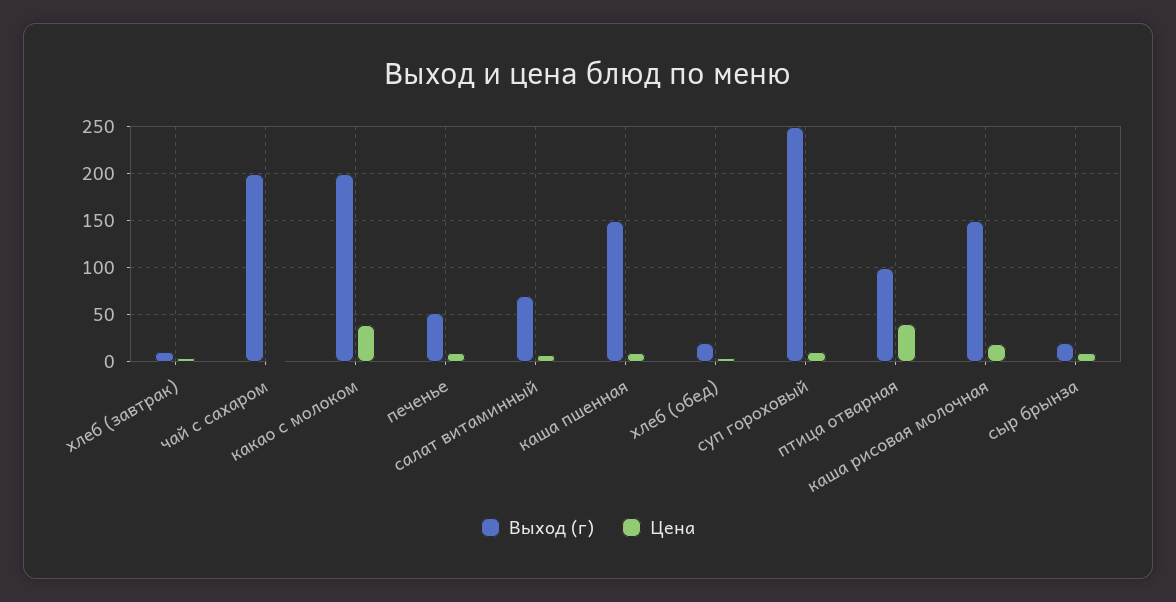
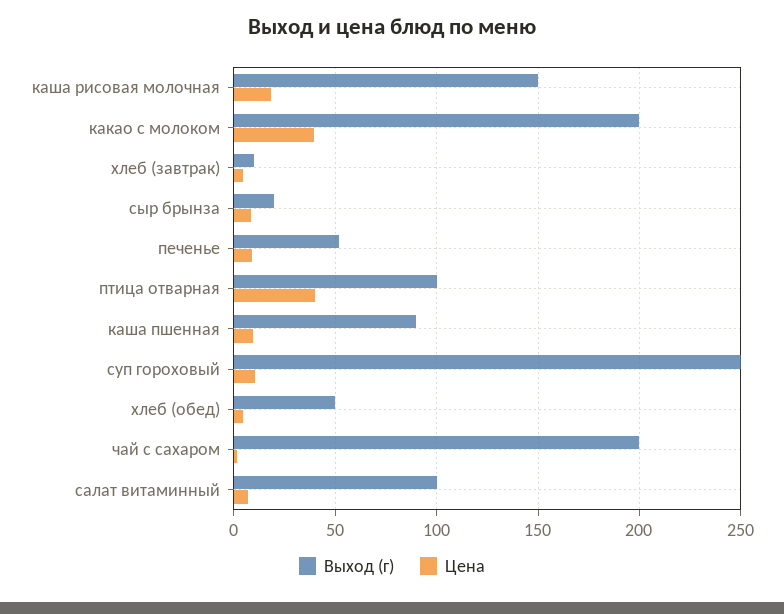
Выход (г), салат витаминный: 70 -> 100
Выход (г), каша пшенная: 150 -> 90
Выход (г), хлеб (обед): 20 -> 50

